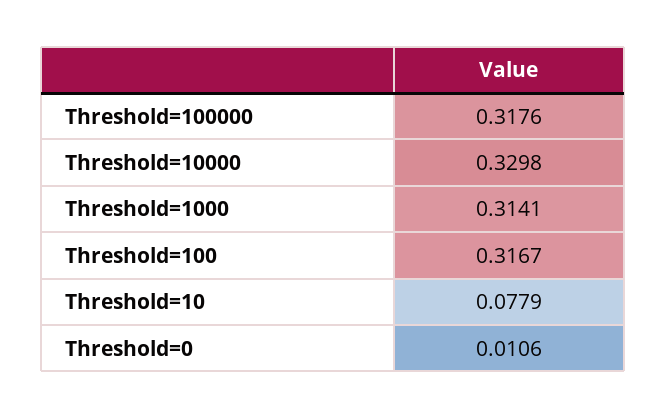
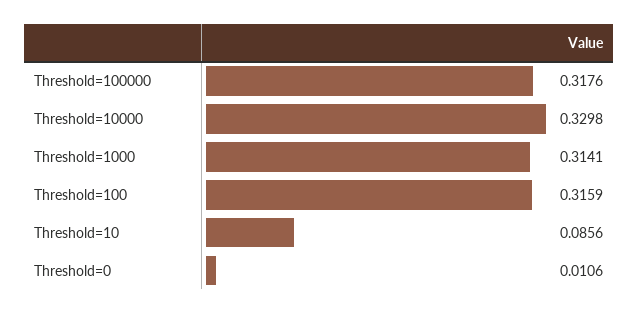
Threshold=100: 0.3167 -> 0.3159
Threshold=10: 0.0779 -> 0.0856

